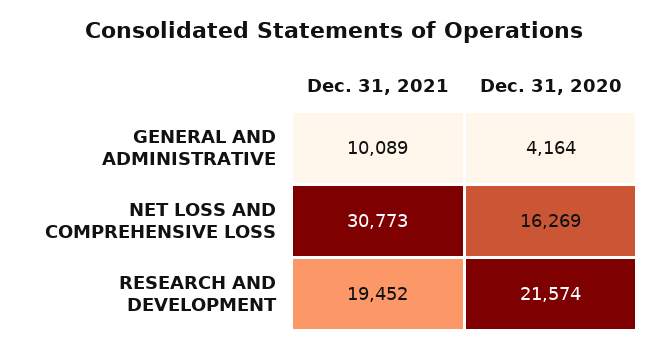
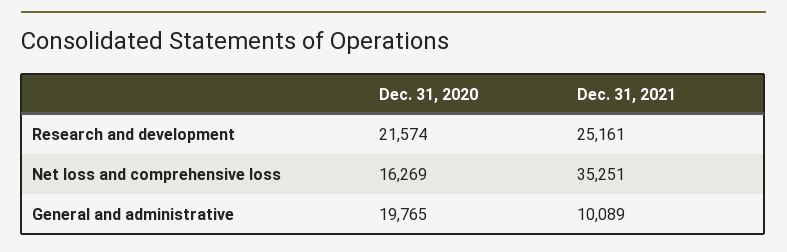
Dec. 31, 2020, GENERAL AND ADMINISTRATIVE: 4164 -> 19765
Dec. 31, 2021, NET LOSS AND COMPREHENSIVE LOSS: 30773 -> 35251
Dec. 31, 2021, RESEARCH AND DEVELOPMENT: 19452 -> 25161

